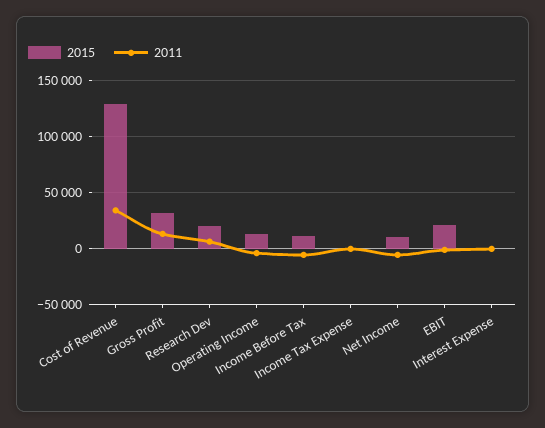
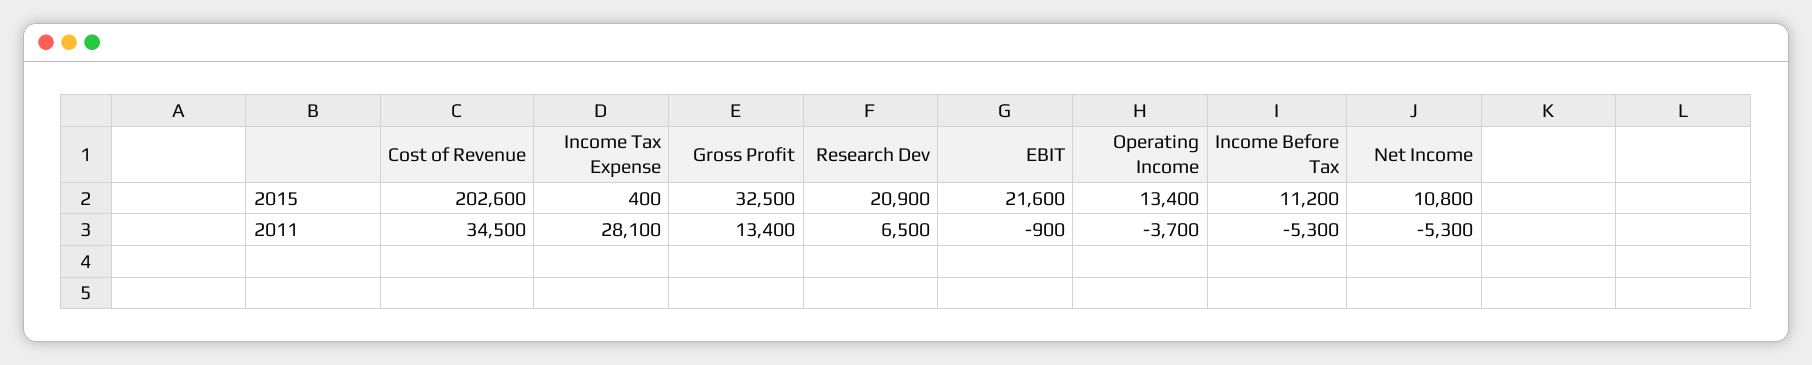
2015, Cost of Revenue: 130000 -> 202600
2011, Income Tax Expense: 0 -> 28100
2015, Interest Expense: 0 -> none
2011, Interest Expense: 0 -> none

